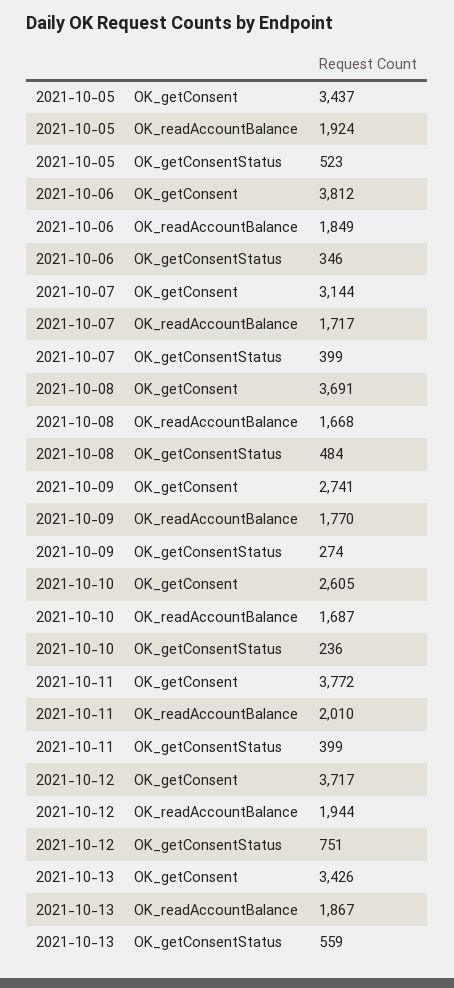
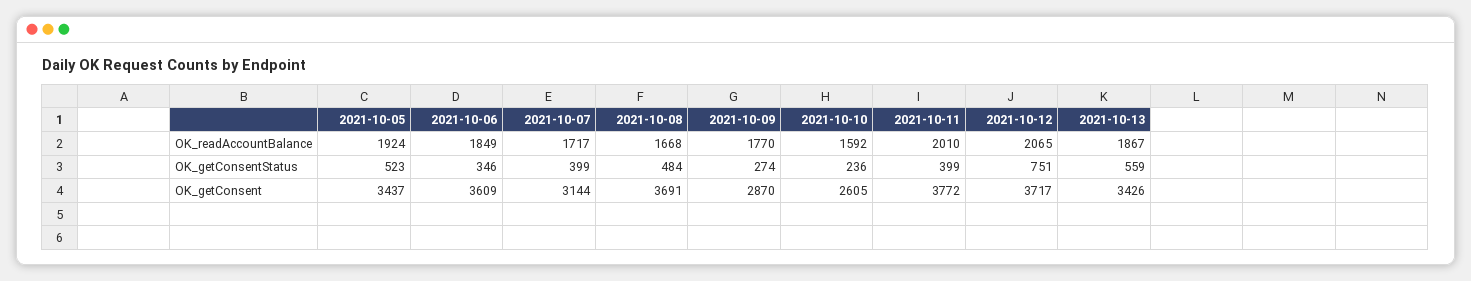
2021-10-06, OK_getConsent: 3812 -> 3609
2021-10-09, OK_getConsent: 2741 -> 2870
2021-10-10, OK_readAccountBalance: 1687 -> 1592
2021-10-12, OK_readAccountBalance: 1944 -> 2065

